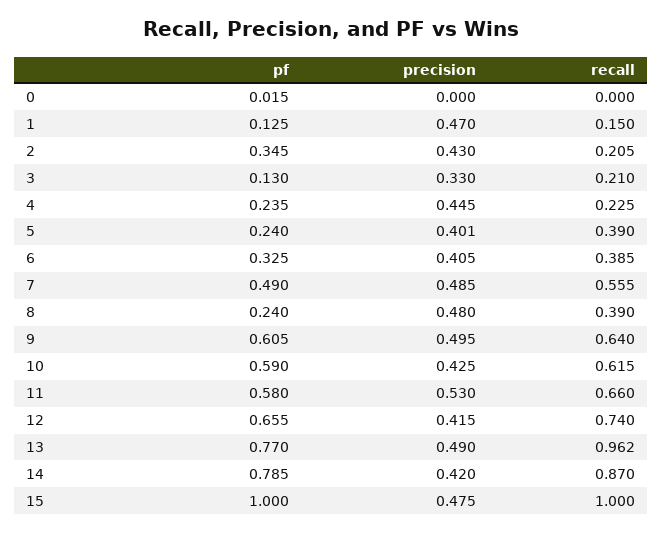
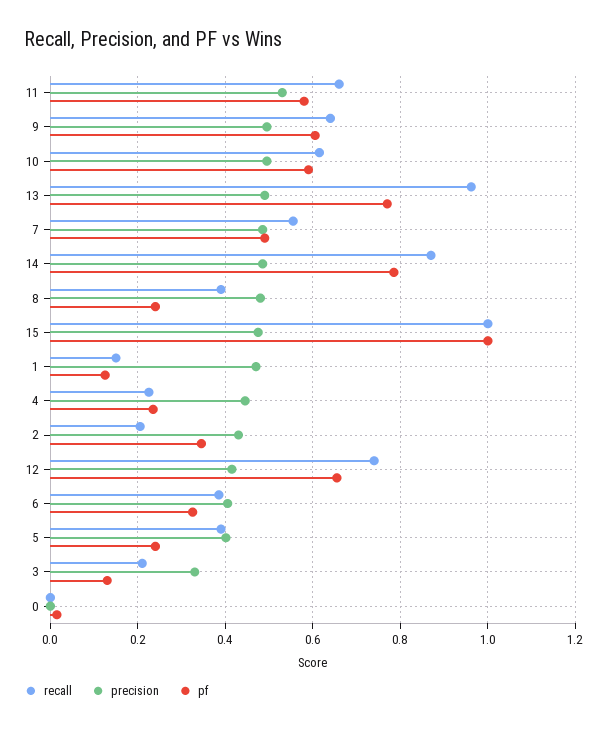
precision, 10: 0.425 -> 0.5
precision, 14: 0.42 -> 0.48

